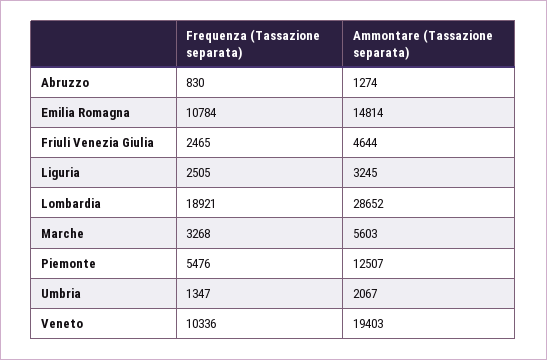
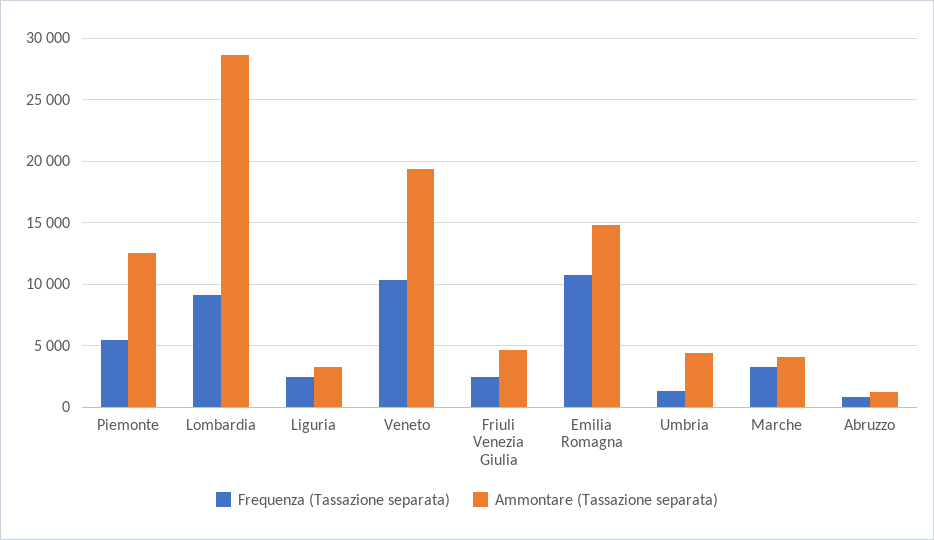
Frequenza (Tassazione separata), Lombardia: 18921 -> 9000
Ammontare (Tassazione separata), Marche: 5603 -> 4000
Ammontare (Tassazione separata), Umbria: 2067 -> 4500

